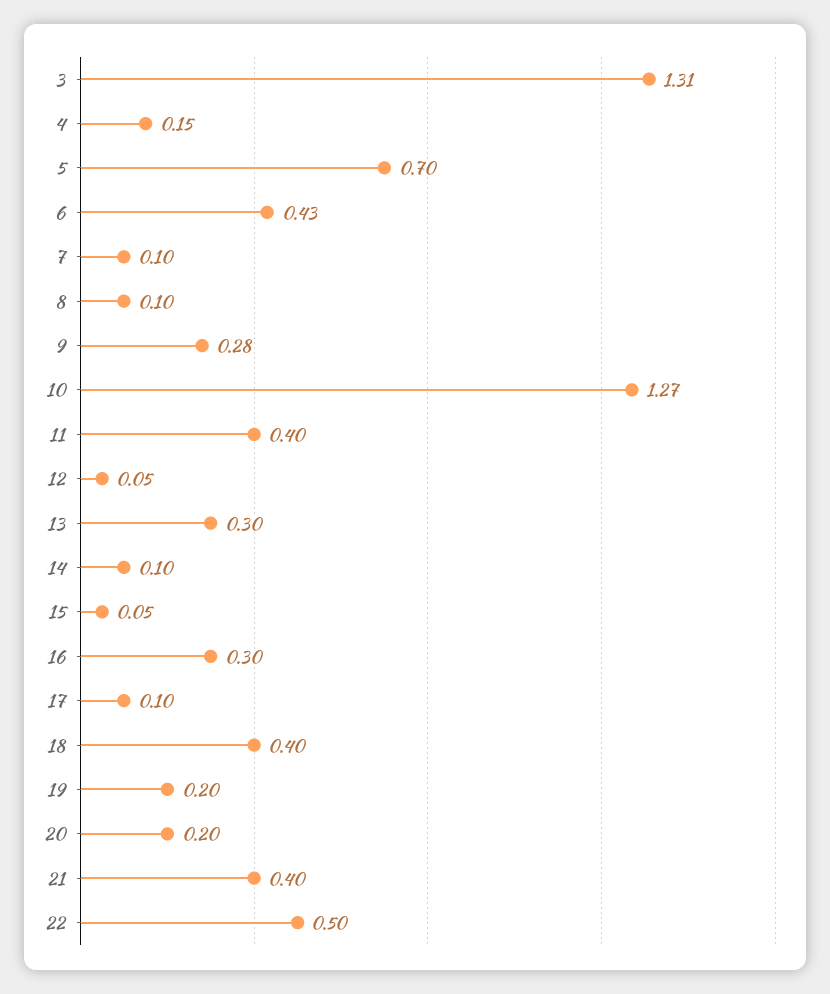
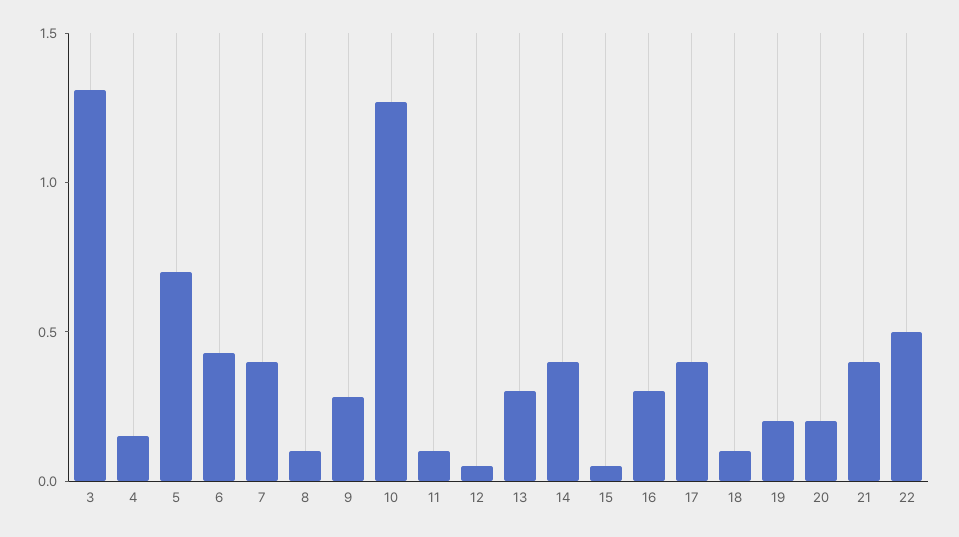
7: 0.1 -> 0.4
11: 0.4 -> 0.1
14: 0.1 -> 0.4
17: 0.1 -> 0.4
18: 0.4 -> 0.1

